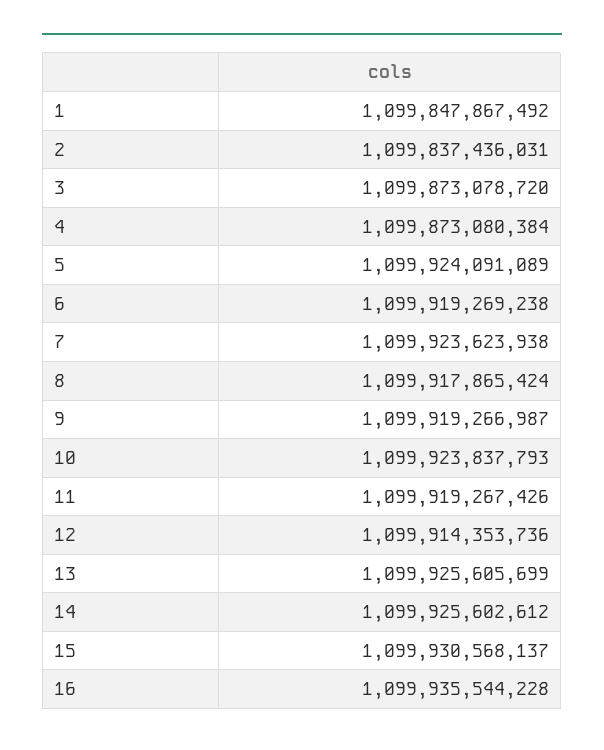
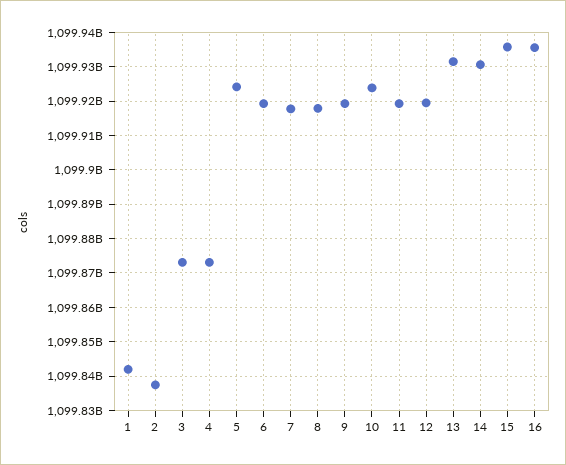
1: 1099847867492 -> 1099842000000
7: 1099923623938 -> 1099918000000
12: 1099914353736 -> 1099920000000
13: 1099925605699 -> 1099932000000
14: 1099925602612 -> 1099930000000
15: 1099930568137 -> 1099936000000

